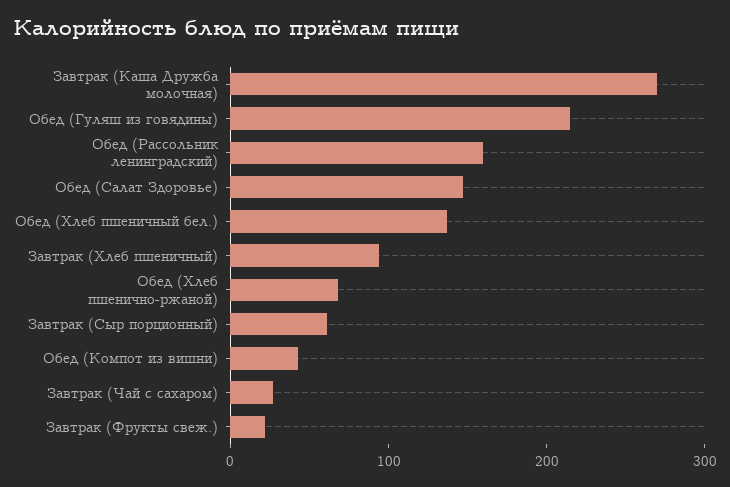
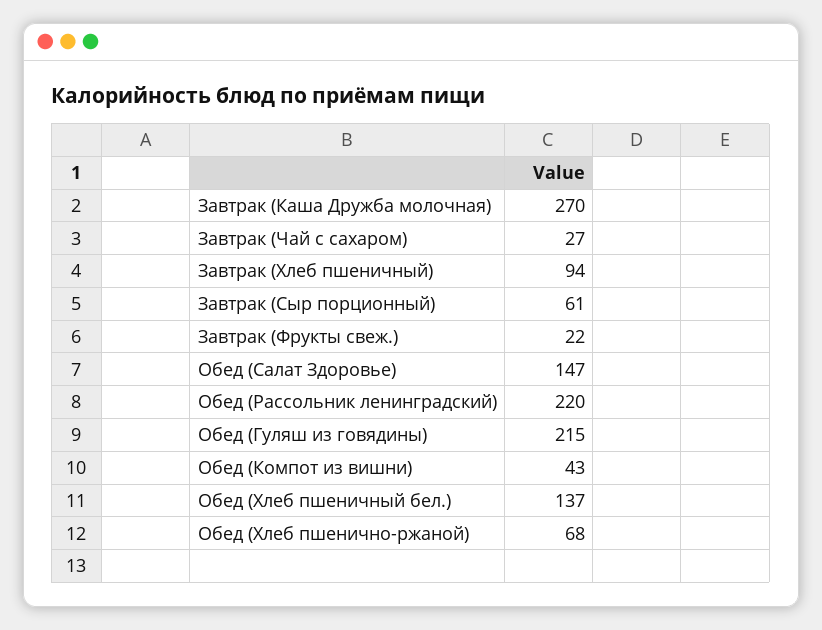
Обед (Рассольник ленинградский): 160 -> 220

